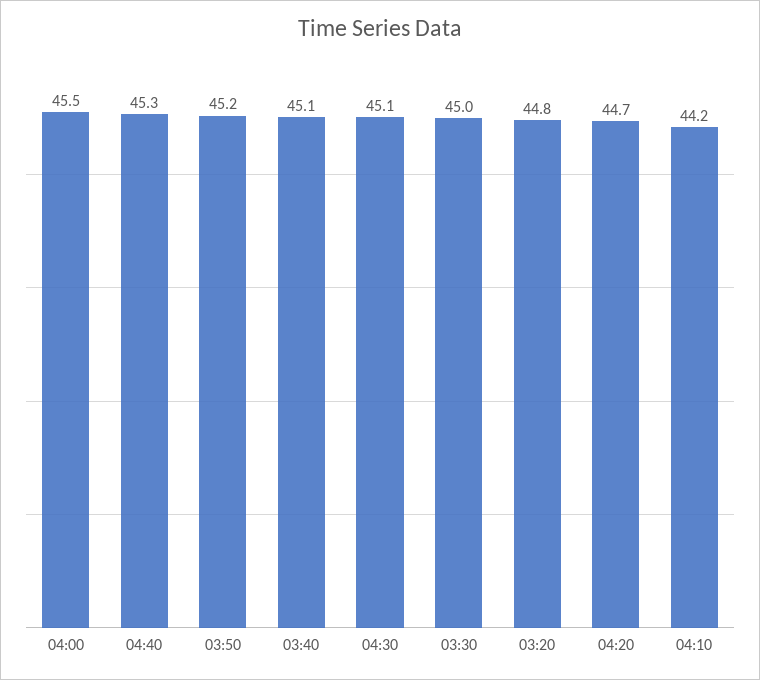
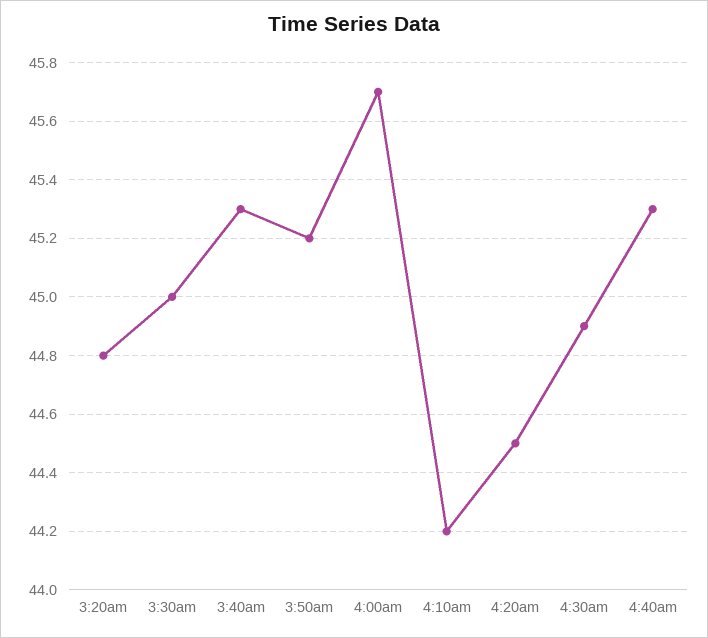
04:00: 45.5 -> 45.7
03:40: 45.1 -> 45.3
04:30: 45.1 -> 44.9
04:20: 44.7 -> 44.5

